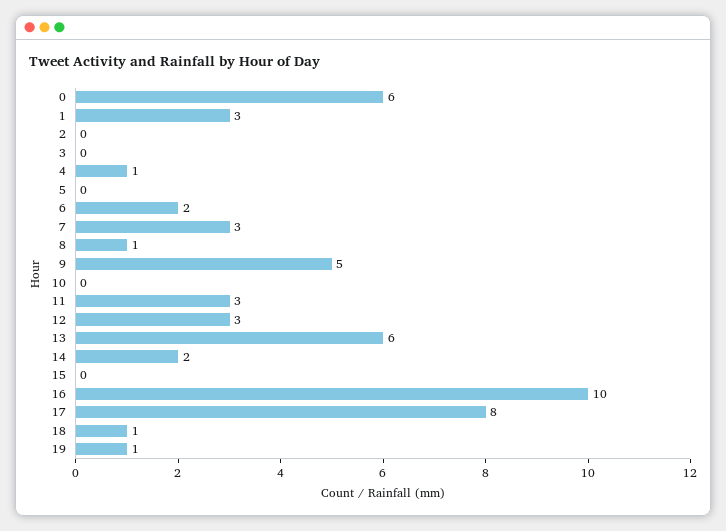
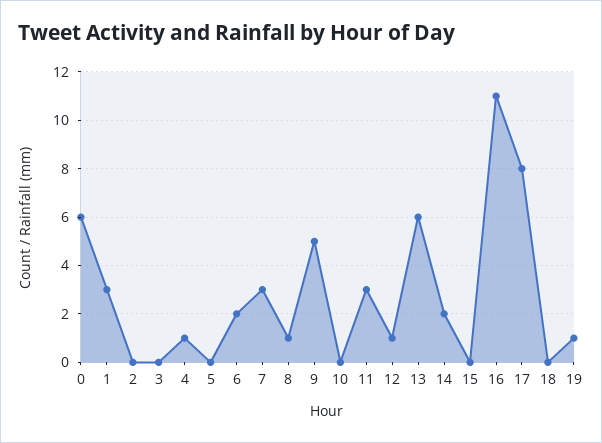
12: 3 -> 1
16: 10 -> 11
18: 1 -> 0

